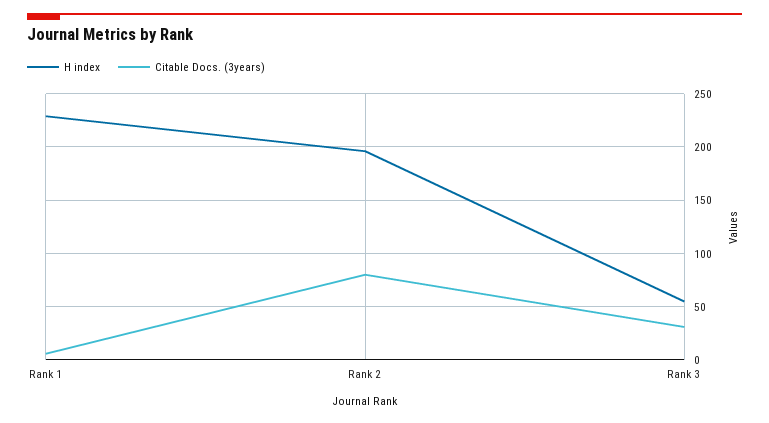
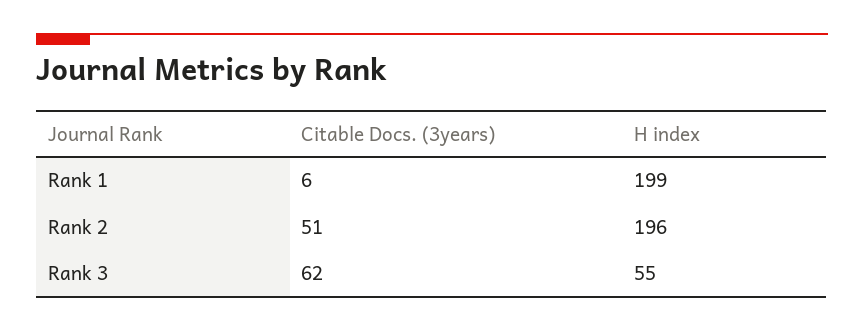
H index, Rank 1: 230 -> 199
Citable Docs. (3years), Rank 2: 80 -> 51
Citable Docs. (3years), Rank 3: 30 -> 62

